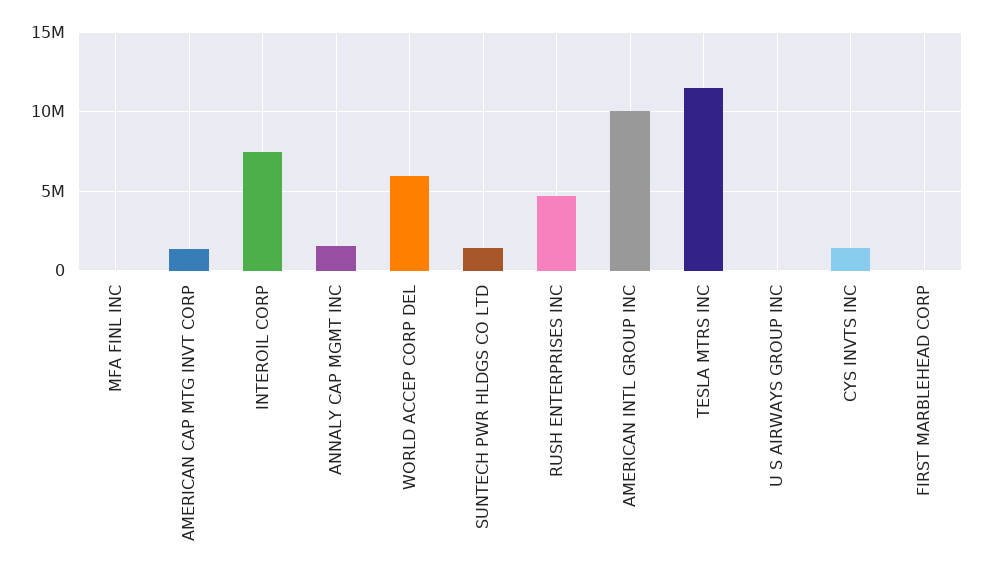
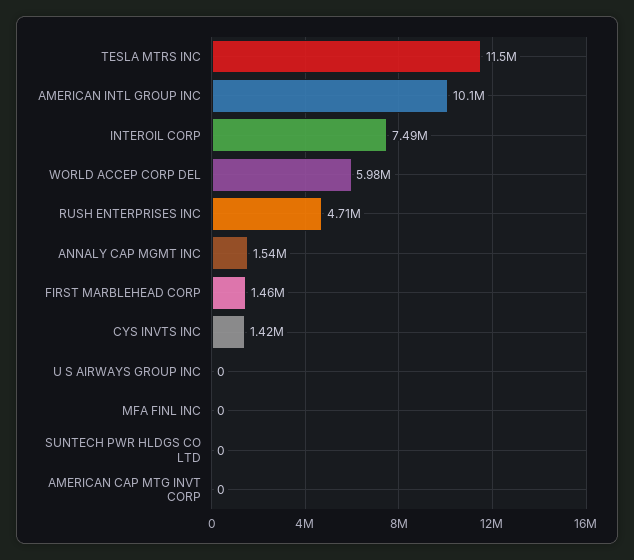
AMERICAN CAP MTG INVT CORP: 1500000 -> 0
SUNTECH PWR HLDGS CO LTD: 1500000 -> 0
FIRST MARBLEHEAD CORP: 0 -> 1460000

